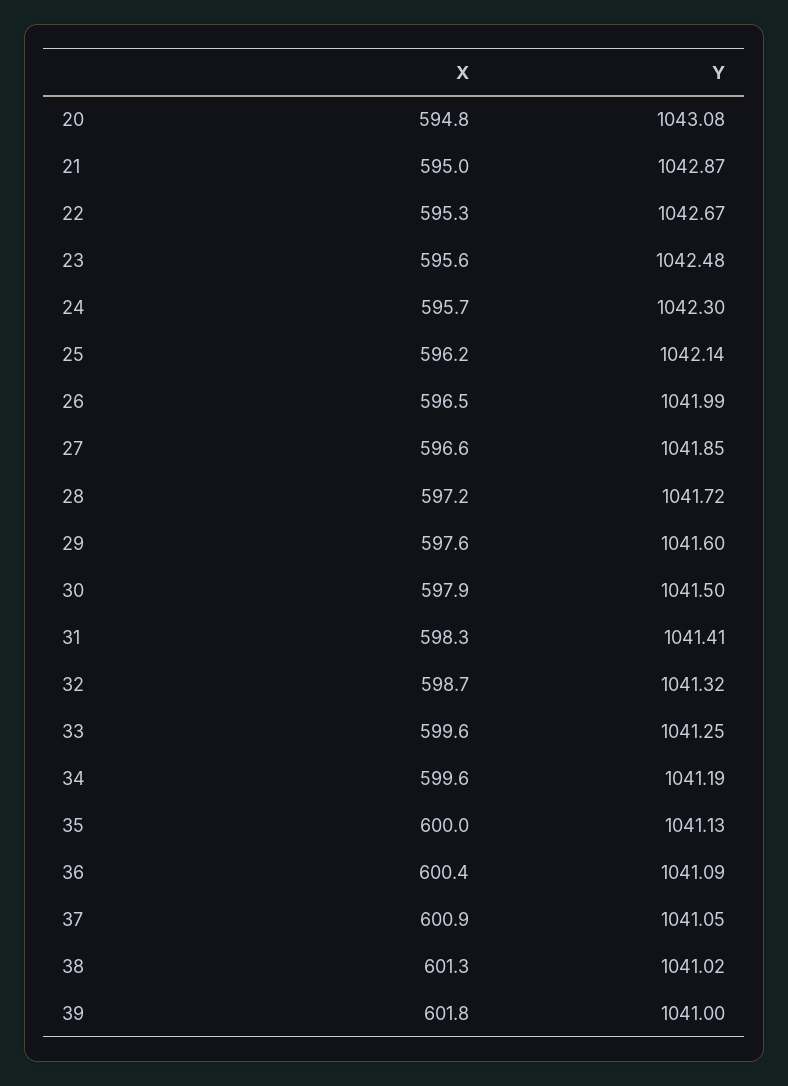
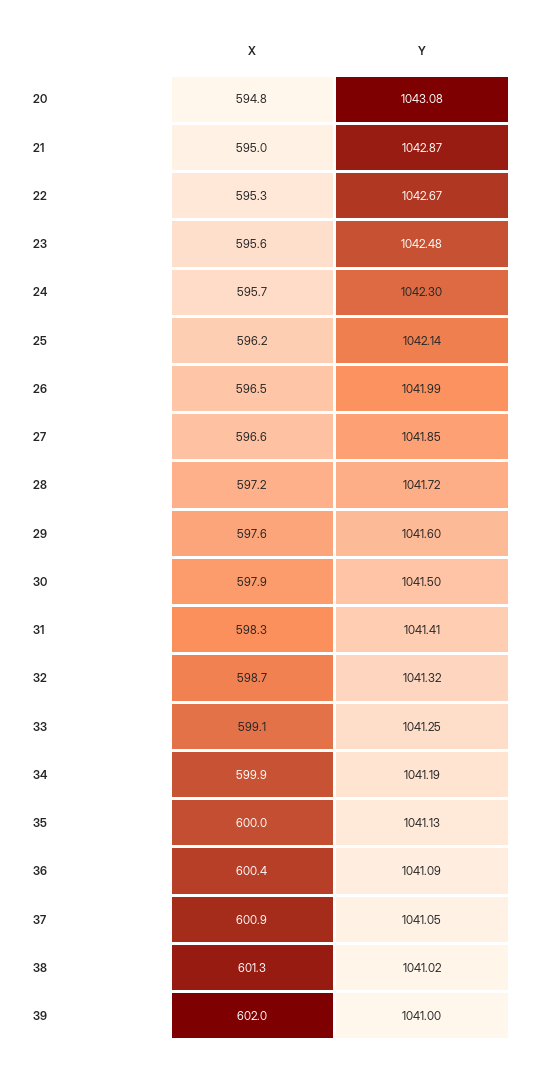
X, 33: 599.6 -> 599.1
X, 34: 599.6 -> 599.9
X, 39: 601.8 -> 602

